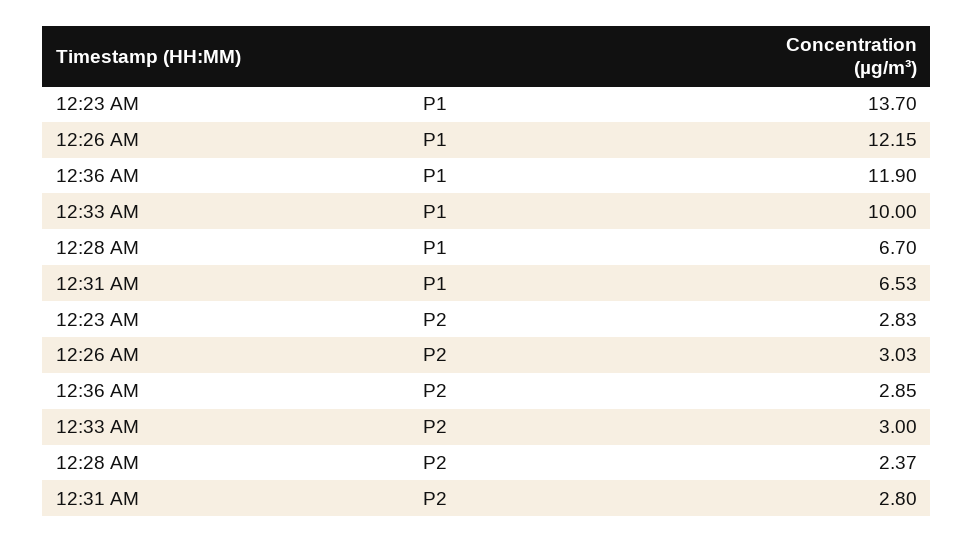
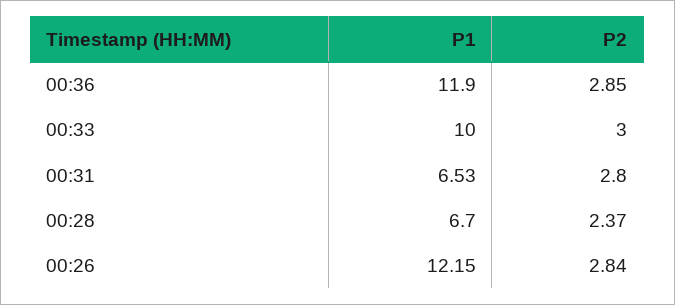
12:23 AM, P1: 13.7 -> none
12:23 AM, P2: 2.83 -> none
12:26 AM, P2: 3.03 -> 2.84

